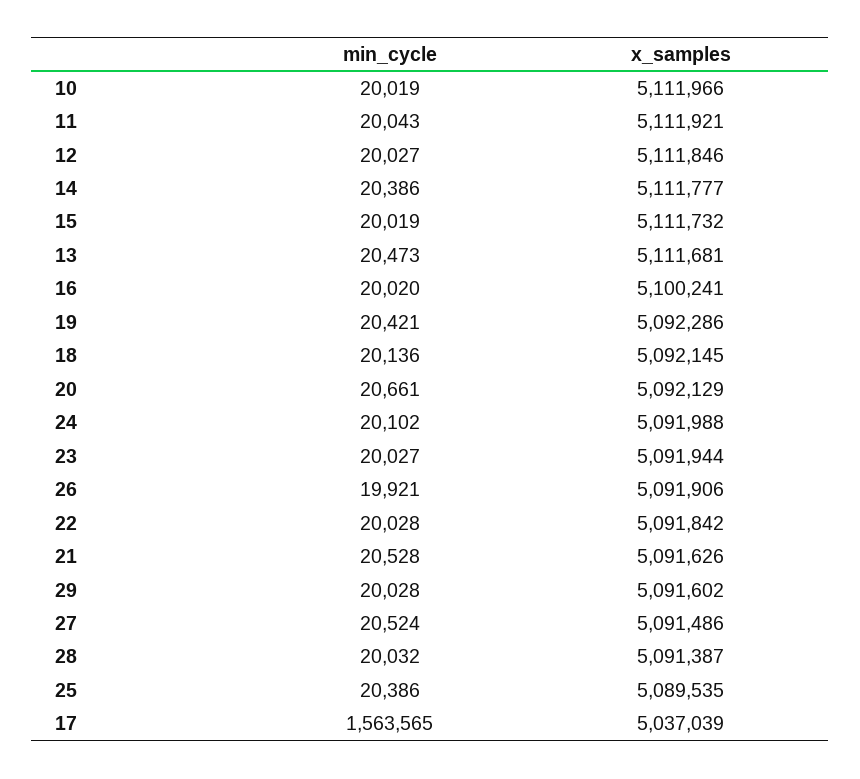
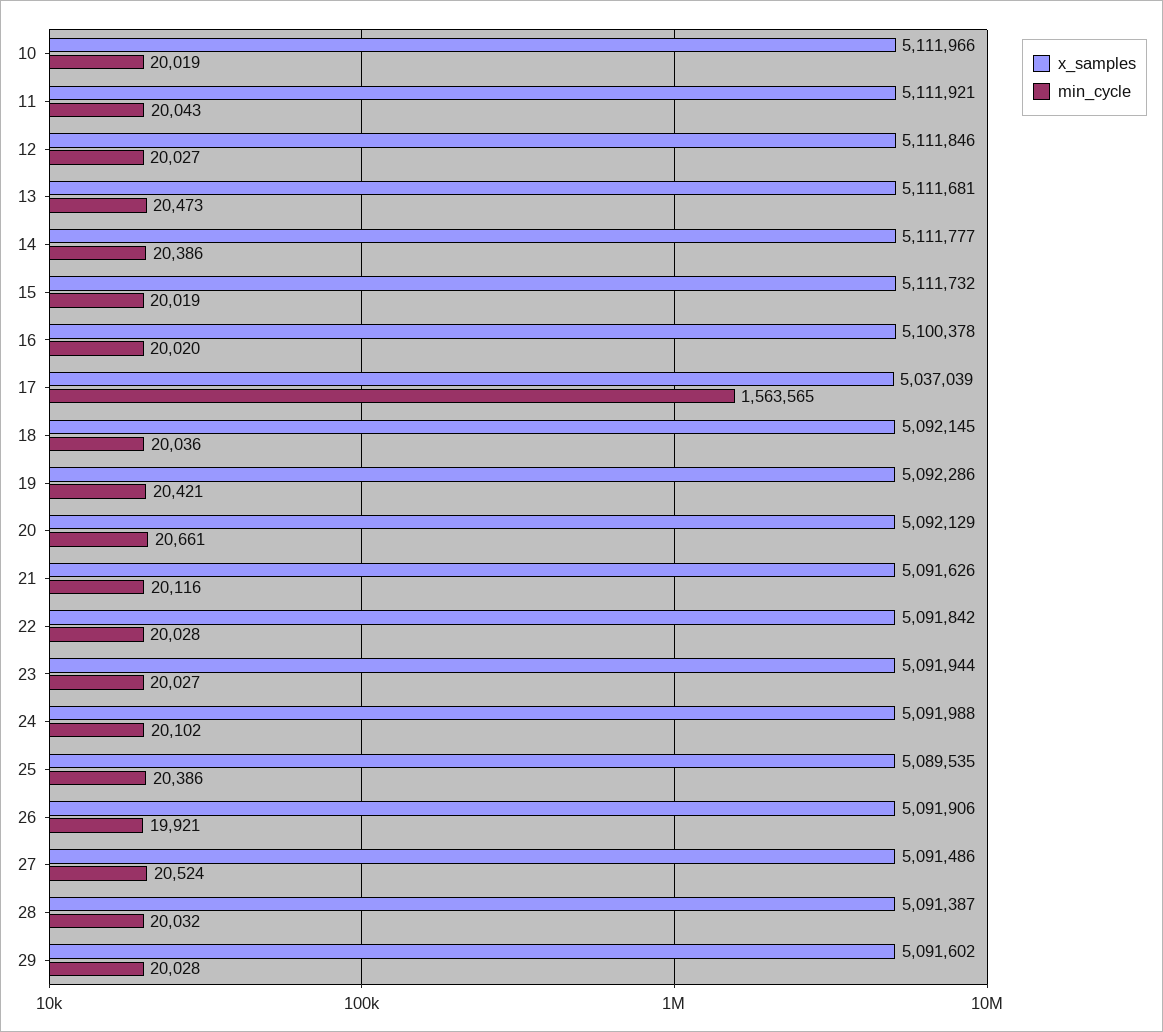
x_samples, 16: 5100241 -> 5100378
min_cycle, 18: 20136 -> 20036
min_cycle, 21: 20528 -> 20116

